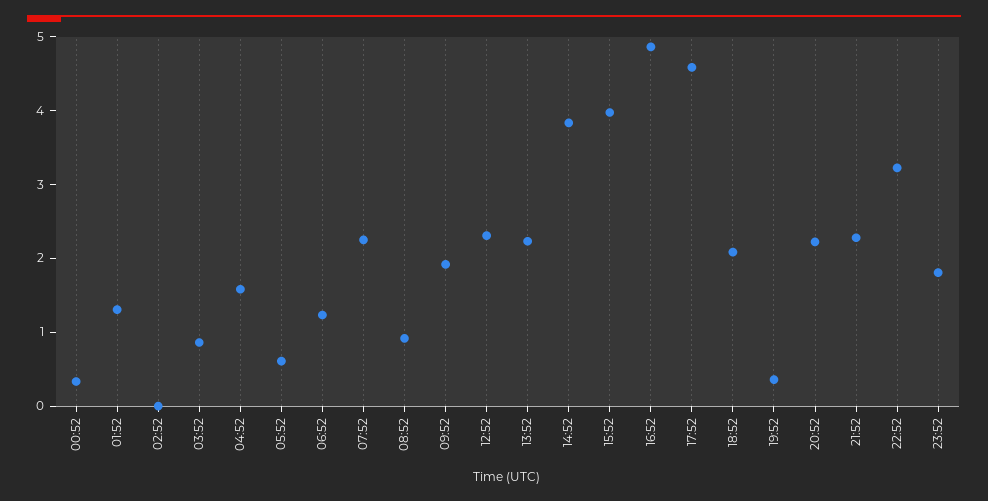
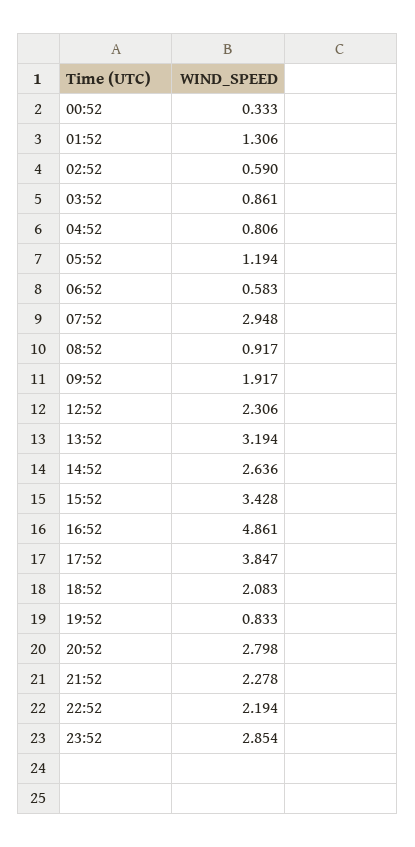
02:52: 0 -> 0.59
04:52: 1.6 -> 0.806
05:52: 0.6 -> 1.194
06:52: 1.2 -> 0.583
07:52: 2.2 -> 2.948
13:52: 2.2 -> 3.194
14:52: 3.8 -> 2.636
15:52: 4 -> 3.428
17:52: 4.6 -> 3.847
19:52: 0.4 -> 0.833
20:52: 2.2 -> 2.798
22:52: 3.2 -> 2.194
23:52: 1.8 -> 2.854

